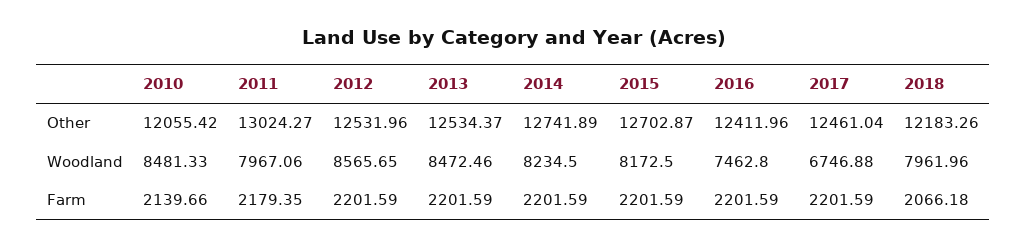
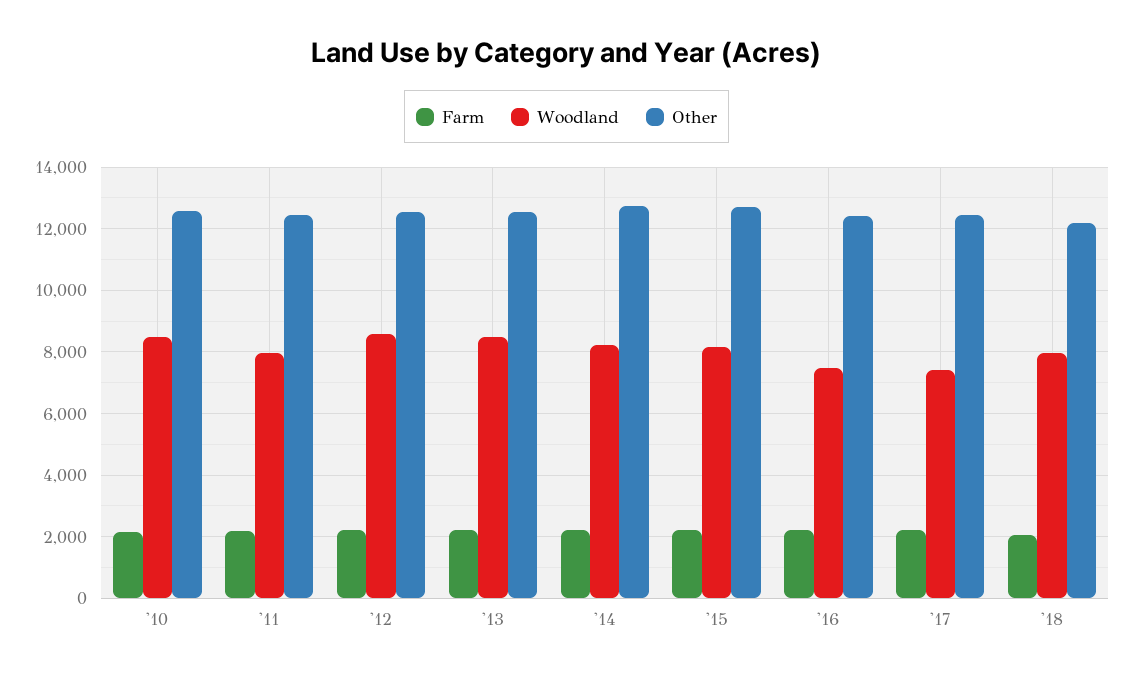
Other, 2010: 12055.42 -> 12600
Other, 2011: 13024.27 -> 12400
Woodland, 2017: 6746.88 -> 7400

